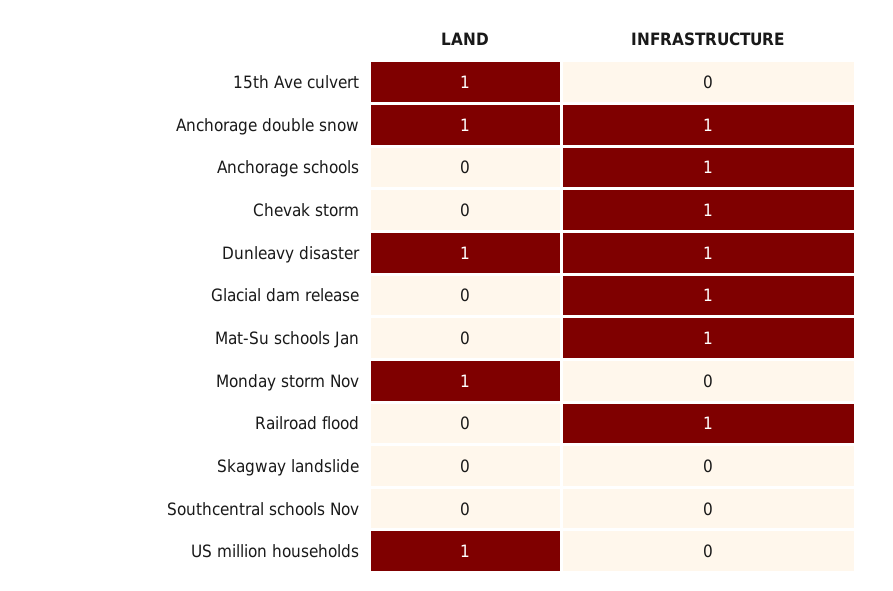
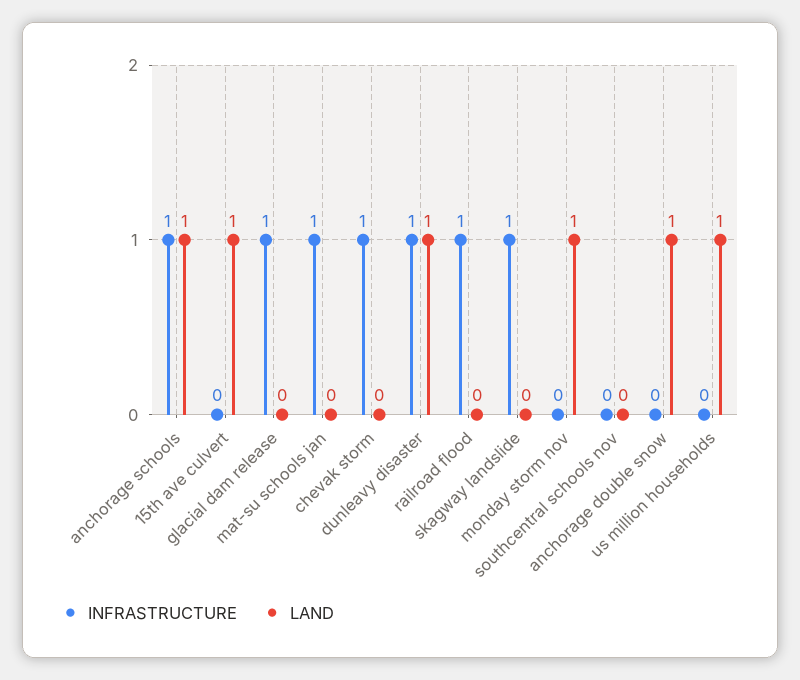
INFRASTRUCTURE, Anchorage double snow: 1 -> 0
LAND, Anchorage schools: 0 -> 1
INFRASTRUCTURE, Skagway landslide: 0 -> 1

